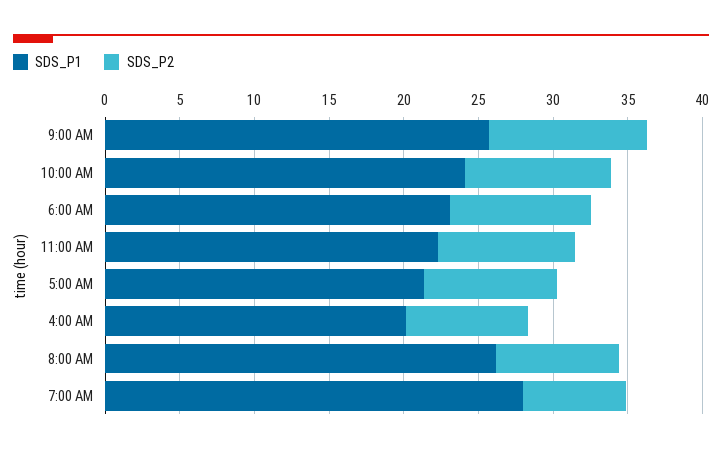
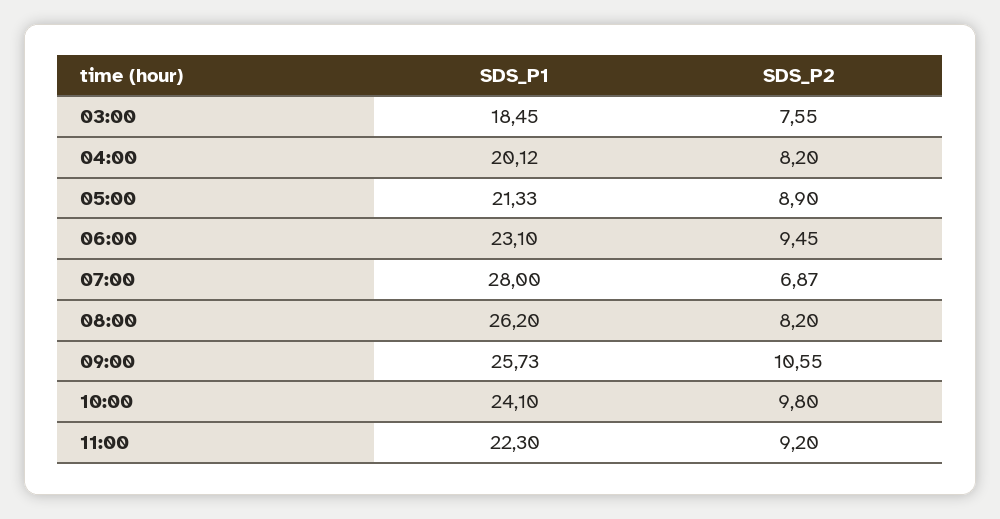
SDS_P1, 03:00: none -> 18.45
SDS_P2, 03:00: none -> 7.55

